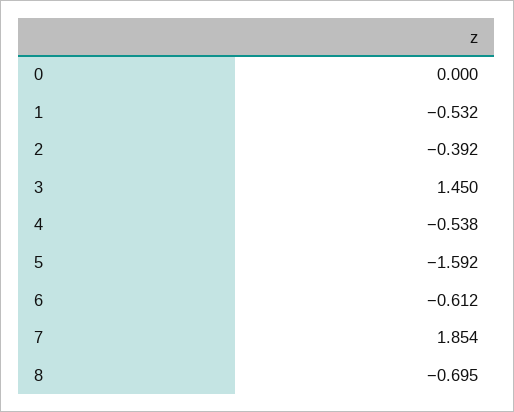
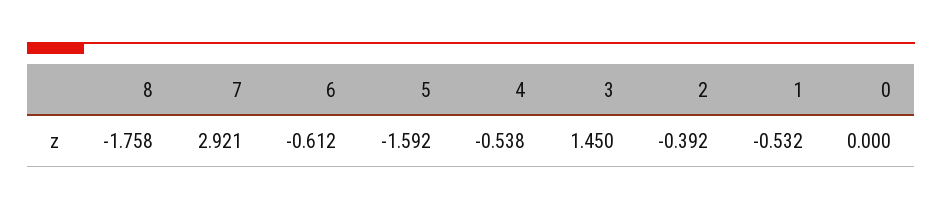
7: 1.854 -> 2.921
8: -0.695 -> -1.758

